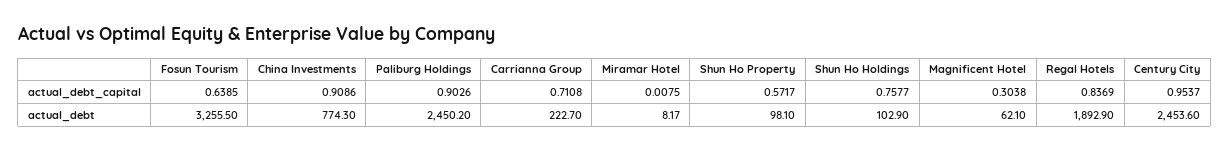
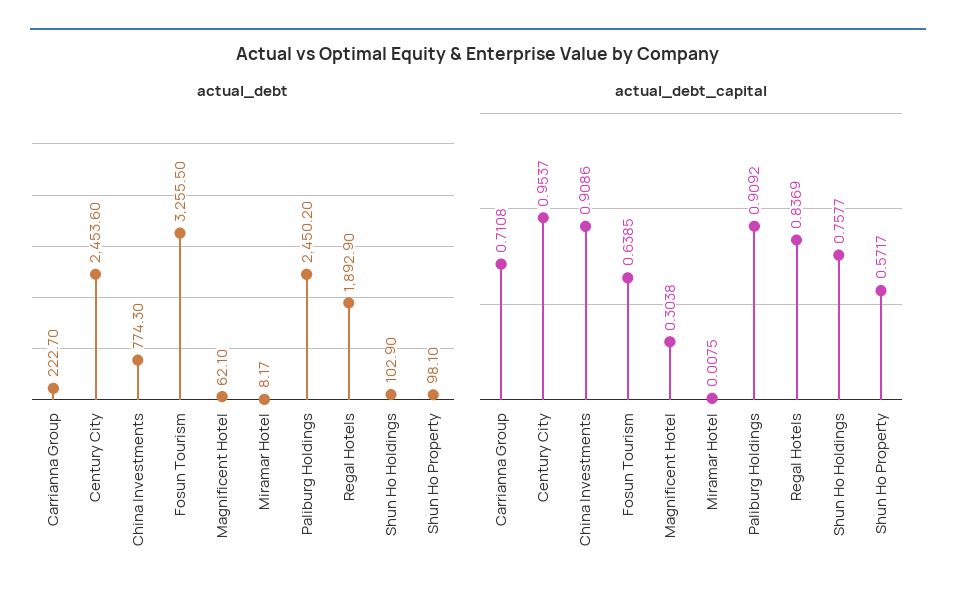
actual_debt_capital, Paliburg Holdings: 0.9026 -> 0.9092

